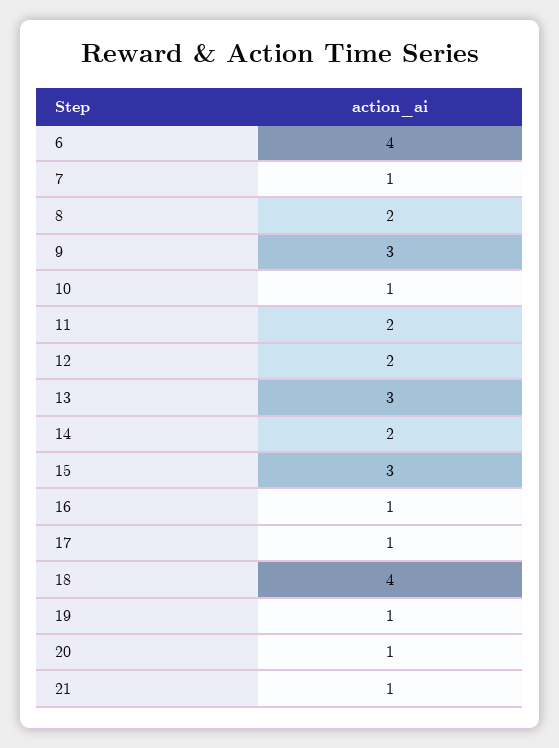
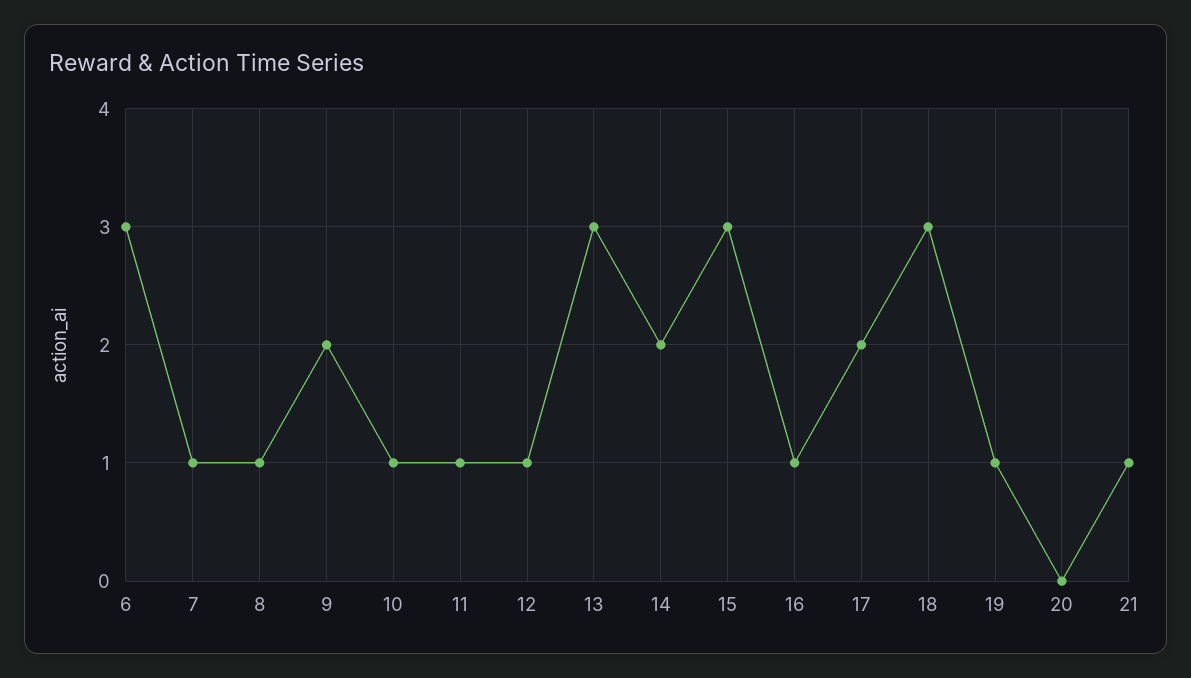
6: 4 -> 3
8: 2 -> 1
9: 3 -> 2
11: 2 -> 1
12: 2 -> 1
17: 1 -> 2
18: 4 -> 3
20: 1 -> 0

